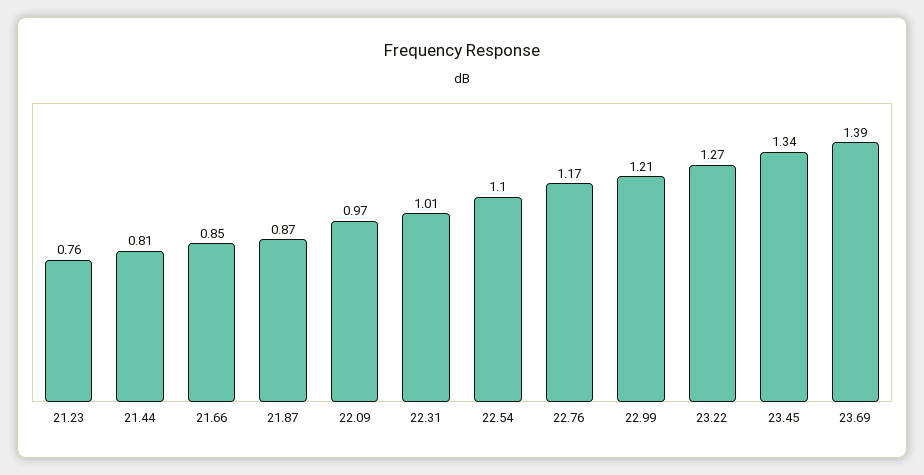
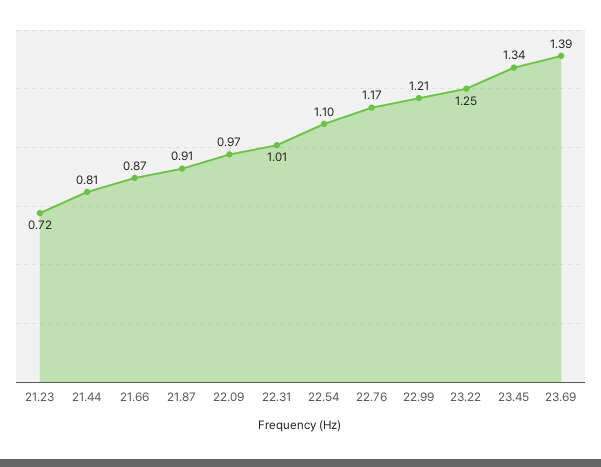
21.23: 0.76 -> 0.72
21.66: 0.85 -> 0.87
21.87: 0.87 -> 0.91
23.22: 1.27 -> 1.25

